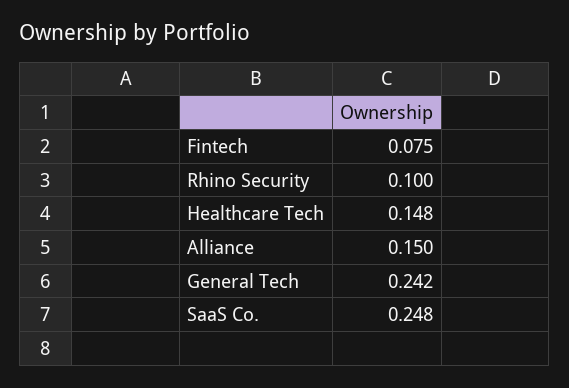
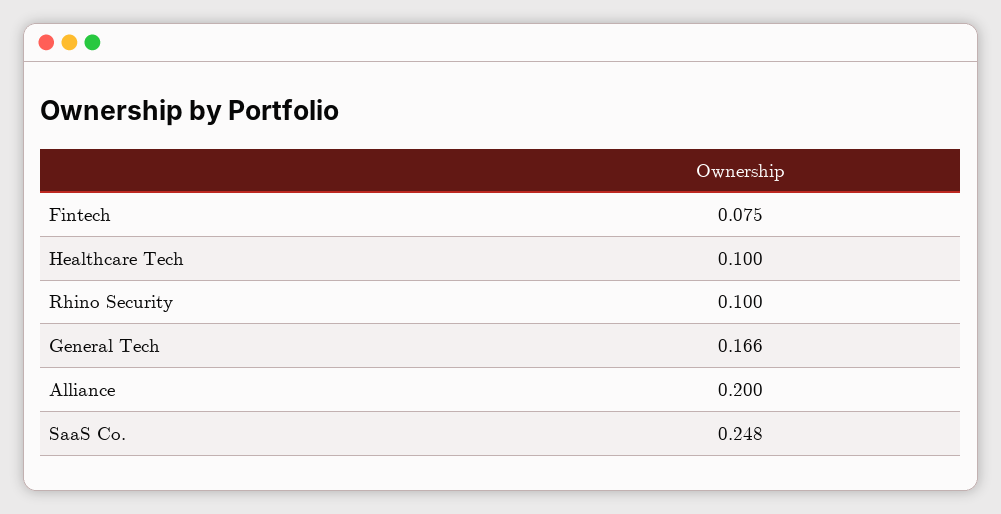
Healthcare Tech: 0.148 -> 0.1
Alliance: 0.15 -> 0.2
General Tech: 0.242 -> 0.166

